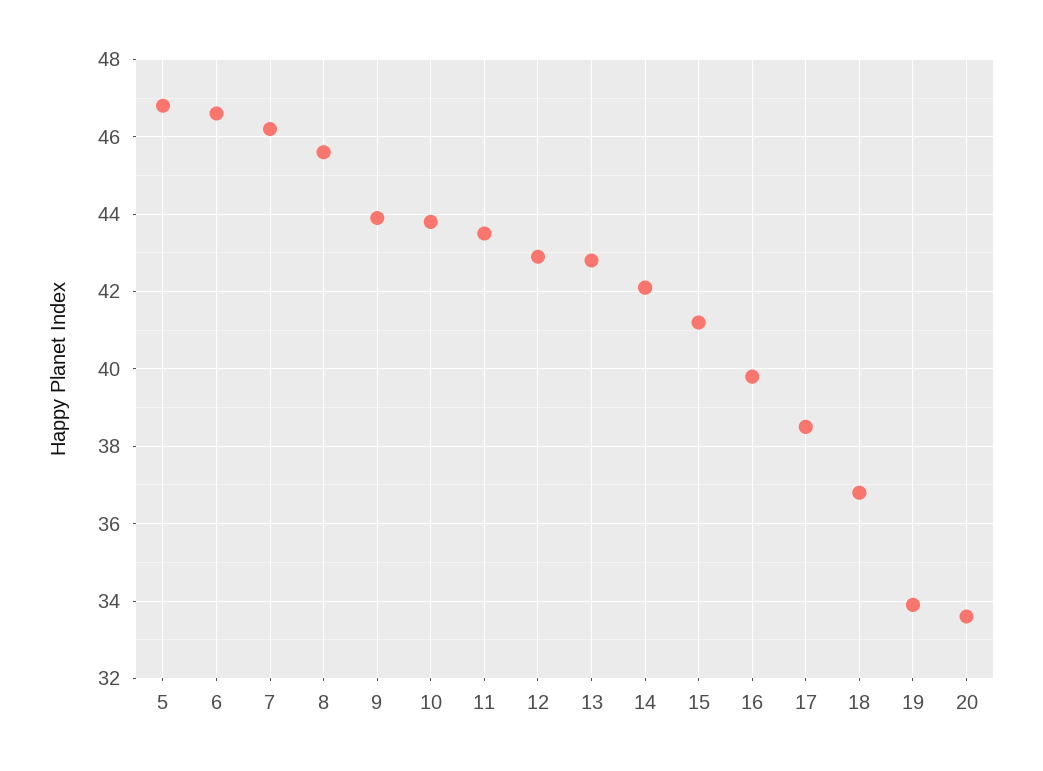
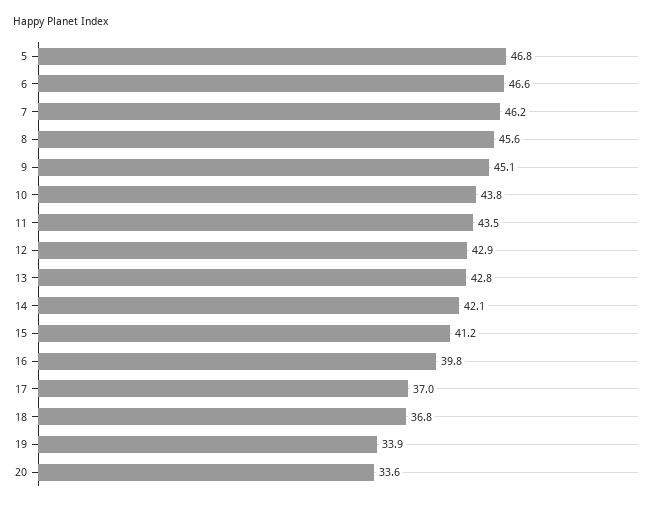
9: 44 -> 45.1
17: 38.5 -> 37

